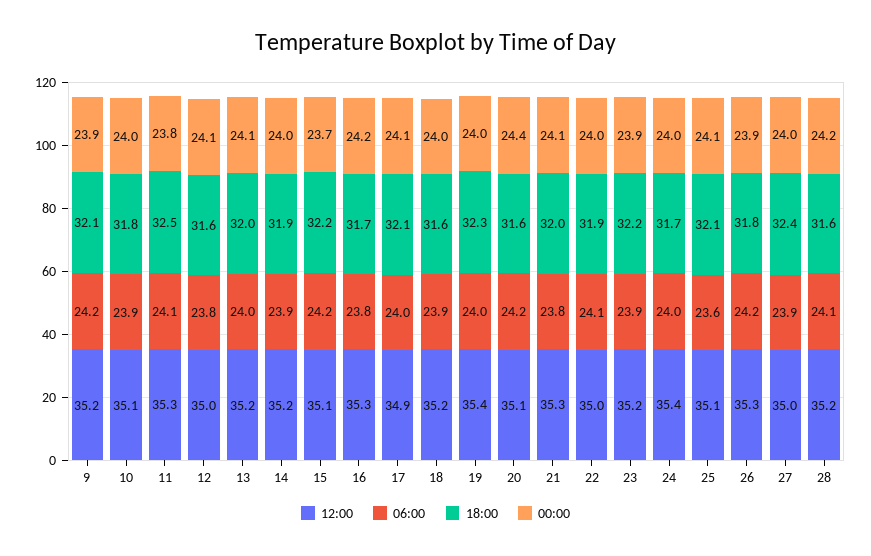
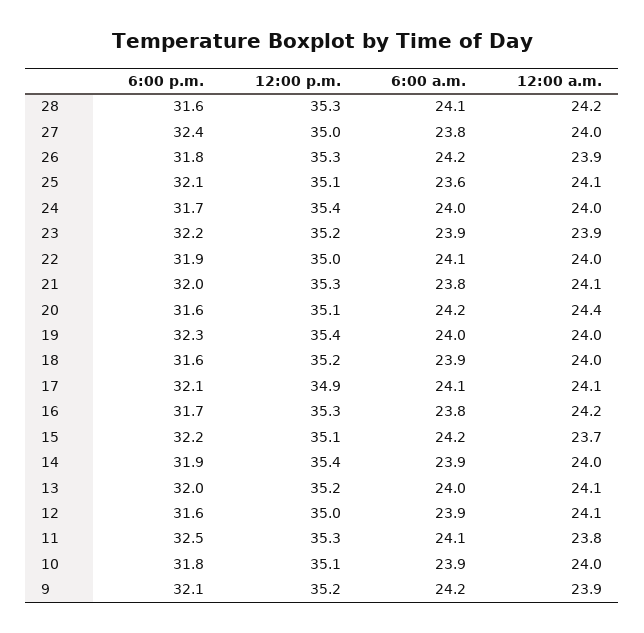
06:00, 12: 23.8 -> 23.9
12:00, 14: 35.2 -> 35.4
06:00, 17: 24 -> 24.1
06:00, 27: 23.9 -> 23.8
12:00, 28: 35.2 -> 35.3

